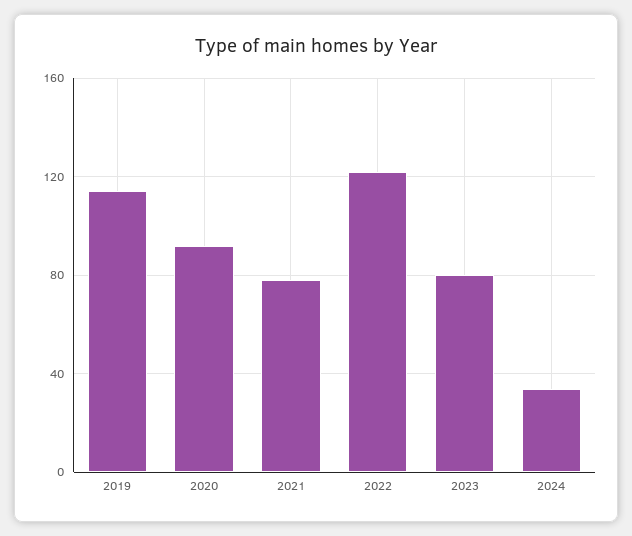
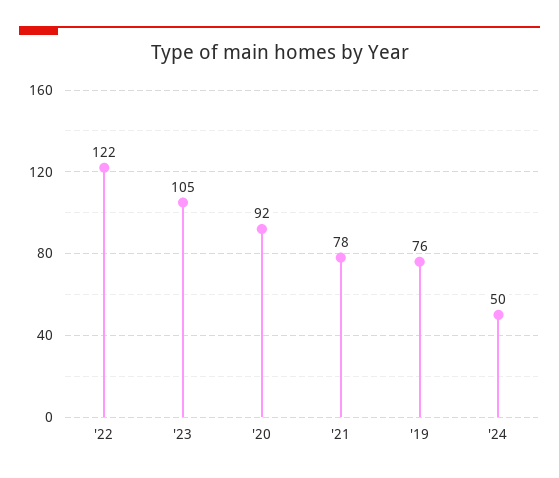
2019: 115 -> 76
2023: 80 -> 105
2024: 35 -> 50

